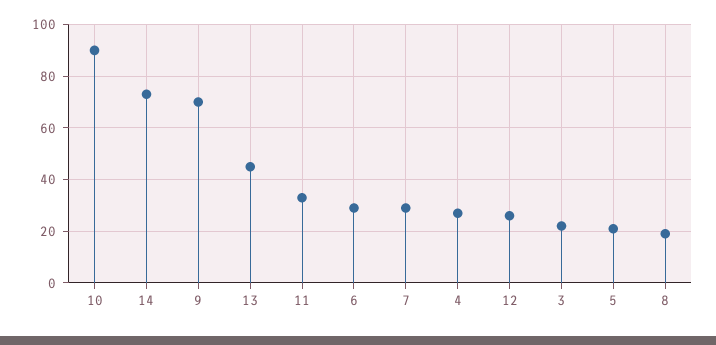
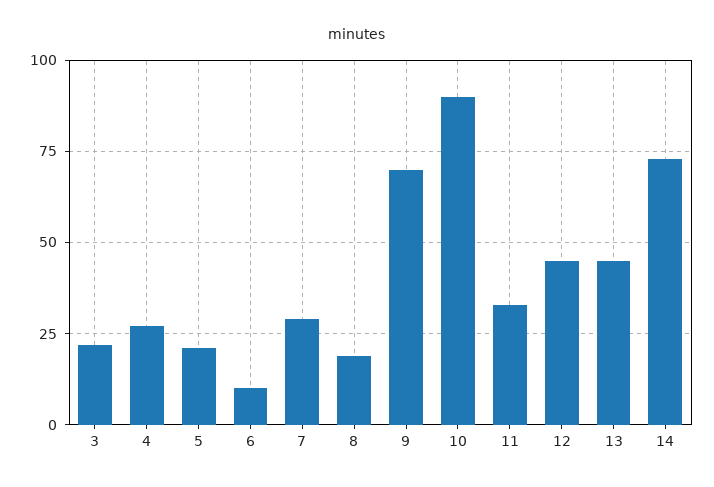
6: 30 -> 10
12: 25 -> 45

